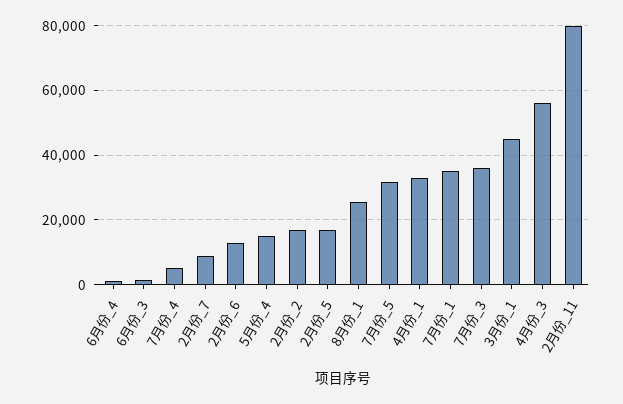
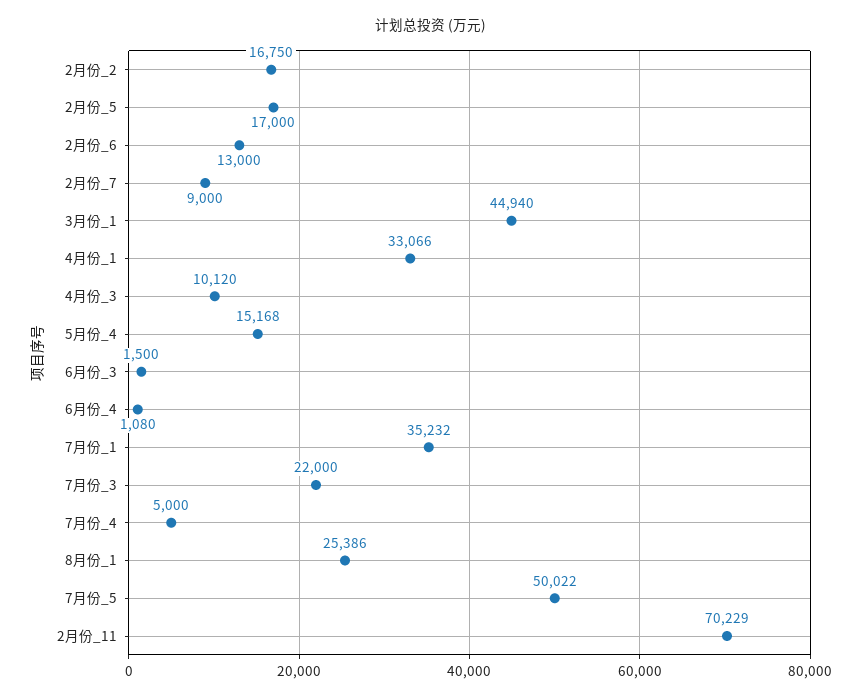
7月份_5: 32000 -> 50022
7月份_3: 36000 -> 22000
4月份_3: 56000 -> 10120
2月份_11: 80000 -> 70229

